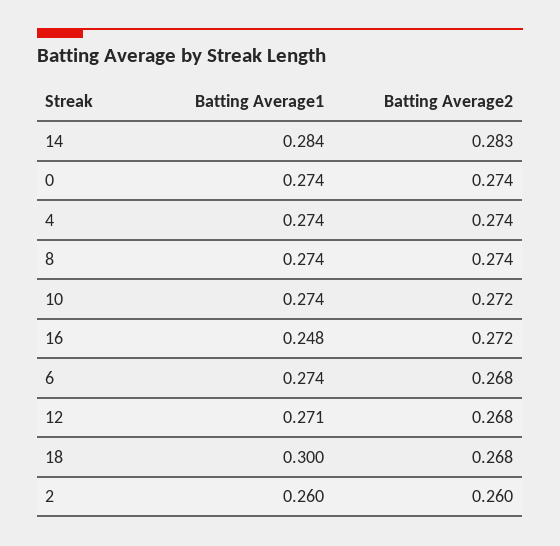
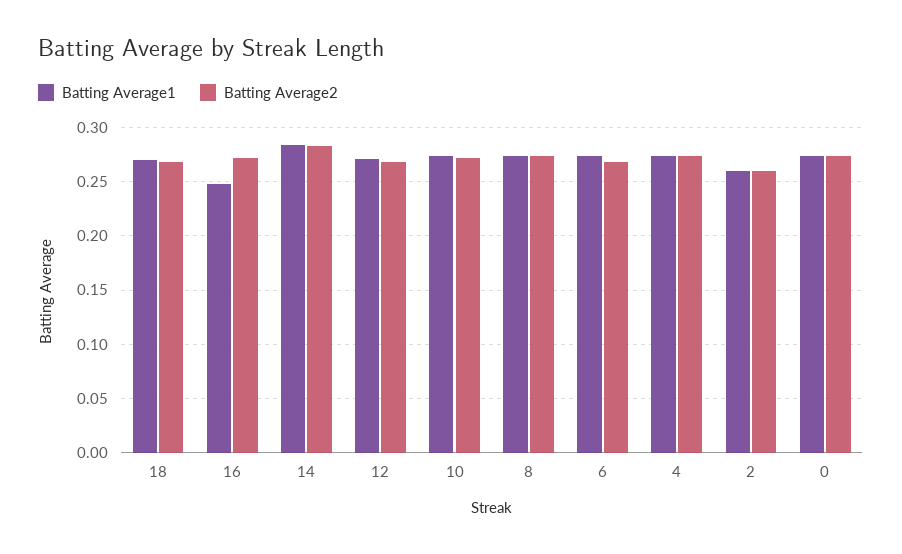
Batting Average1, 18: 0.3 -> 0.27

